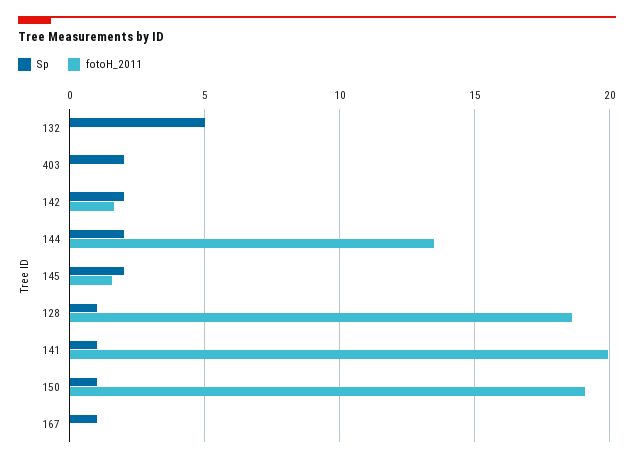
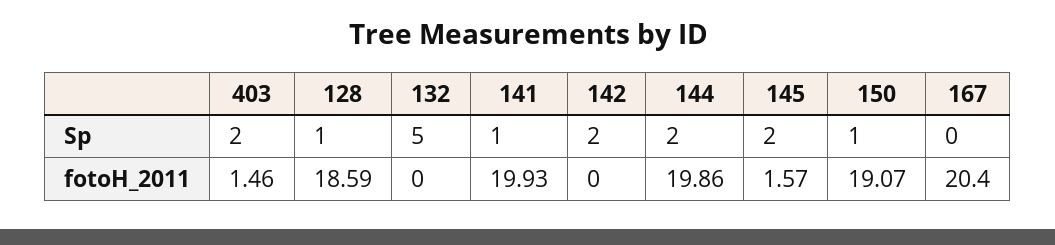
fotoH_2011, 403: 0 -> 1.46
fotoH_2011, 142: 1.5 -> 0
fotoH_2011, 144: 13.5 -> 19.86
Sp, 167: 1 -> 0
fotoH_2011, 167: 0 -> 20.4

